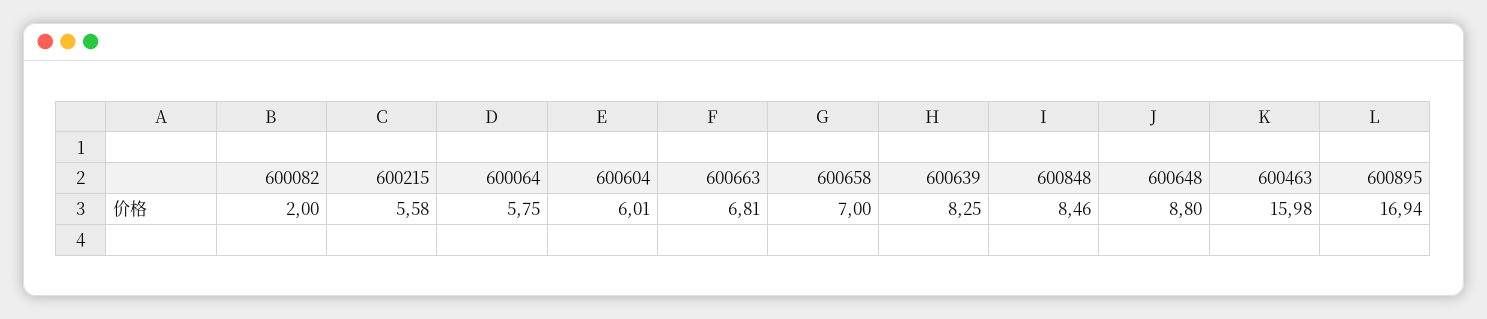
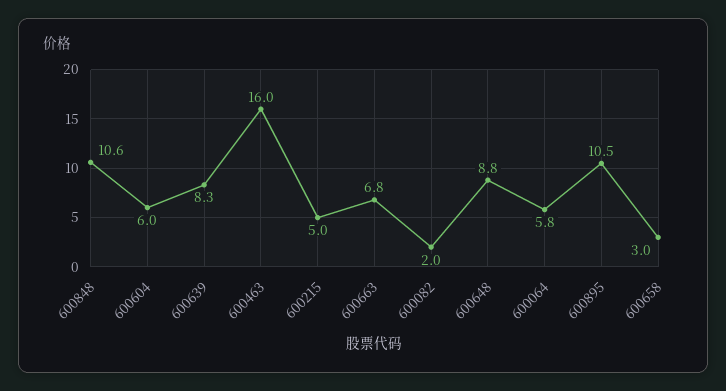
600215: 5.58 -> 5
600658: 7 -> 3
600848: 8.46 -> 10.6
600895: 16.94 -> 10.5

